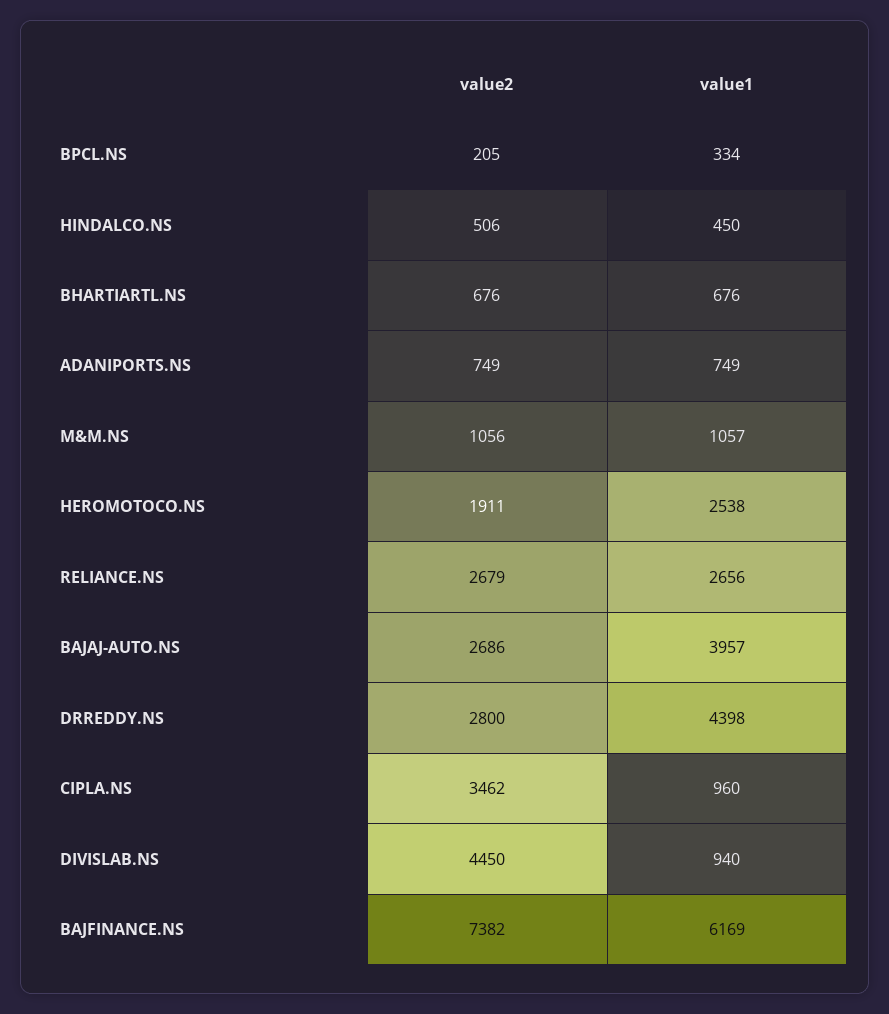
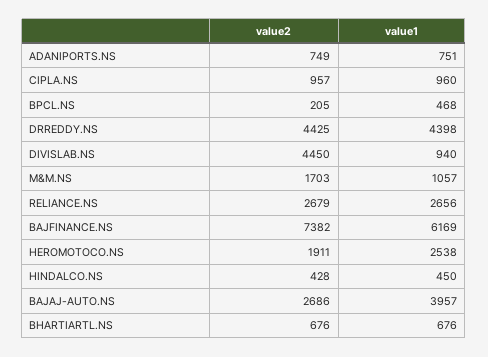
value1, BPCL.NS: 334 -> 468
value2, HINDALCO.NS: 506 -> 428
value1, ADANIPORTS.NS: 749 -> 751
value2, M&M.NS: 1056 -> 1703
value2, DRREDDY.NS: 2800 -> 4425
value2, CIPLA.NS: 3462 -> 957

